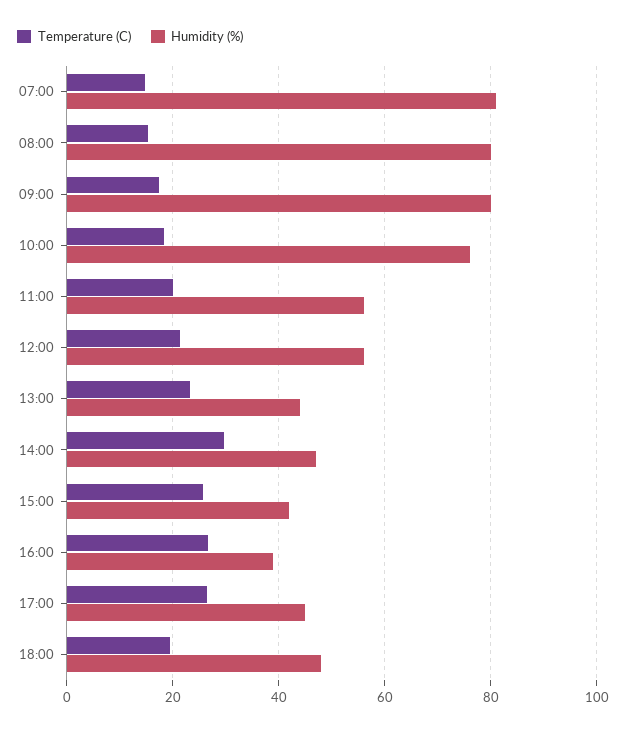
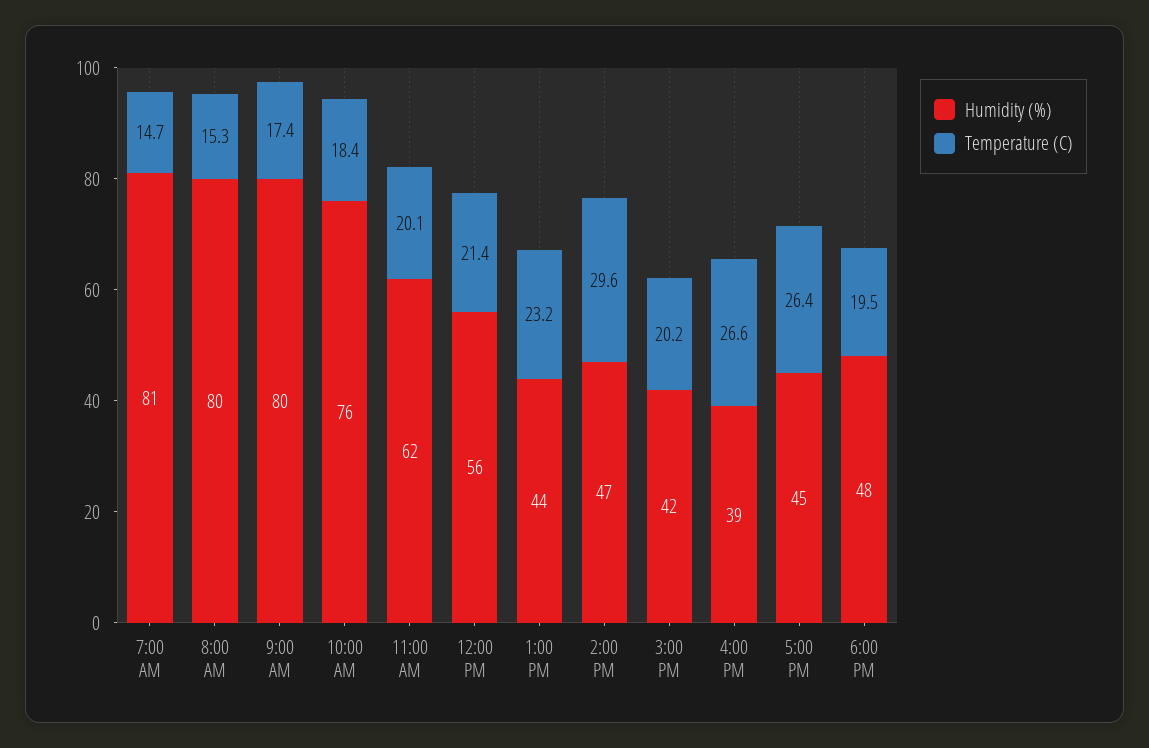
Humidity (%), 11:00: 56 -> 62
Temperature (C), 15:00: 26 -> 20.2

